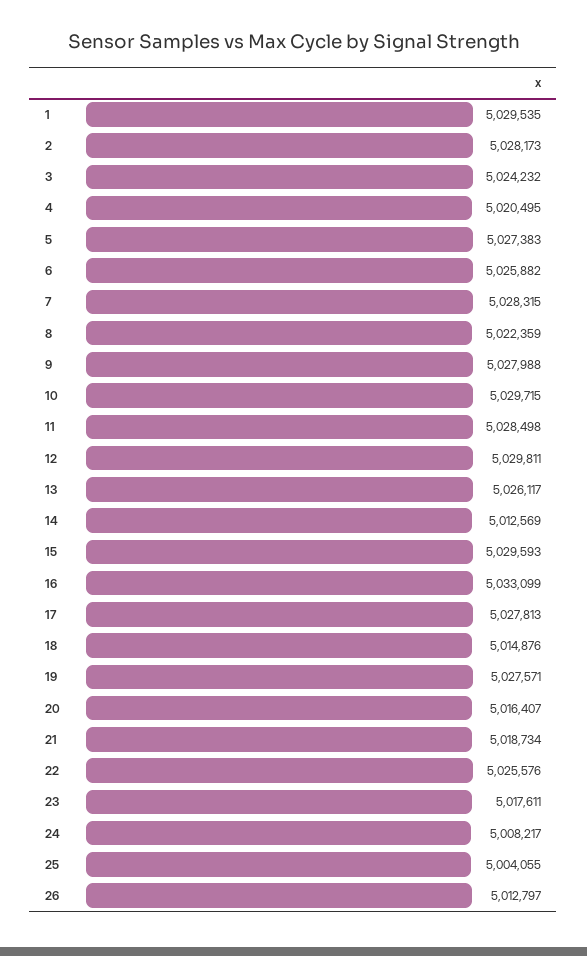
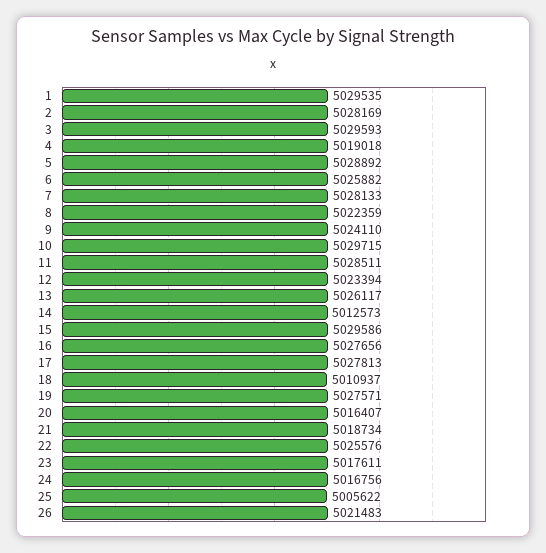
2: 5028173 -> 5028169
3: 5024232 -> 5029593
4: 5020495 -> 5019018
5: 5027383 -> 5028892
7: 5028315 -> 5028133
9: 5027988 -> 5024110
11: 5028498 -> 5028511
12: 5029811 -> 5023394
14: 5012569 -> 5012573
15: 5029593 -> 5029586
16: 5033099 -> 5027656
18: 5014876 -> 5010937
24: 5008217 -> 5016756
25: 5004055 -> 5005622
26: 5012797 -> 5021483

